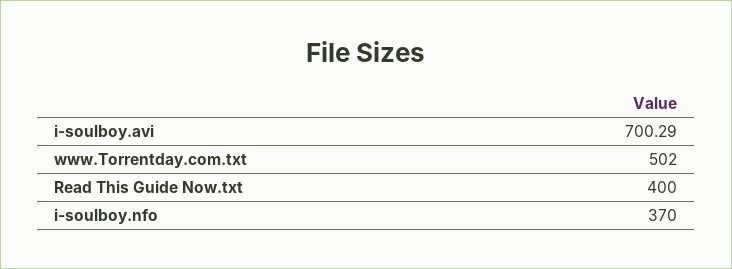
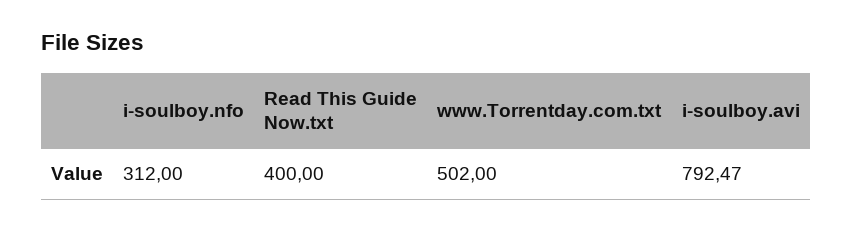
i-soulboy.avi: 700.29 -> 792.47
i-soulboy.nfo: 370 -> 312

